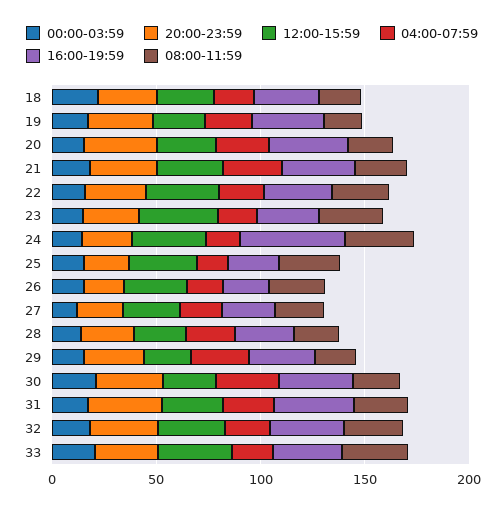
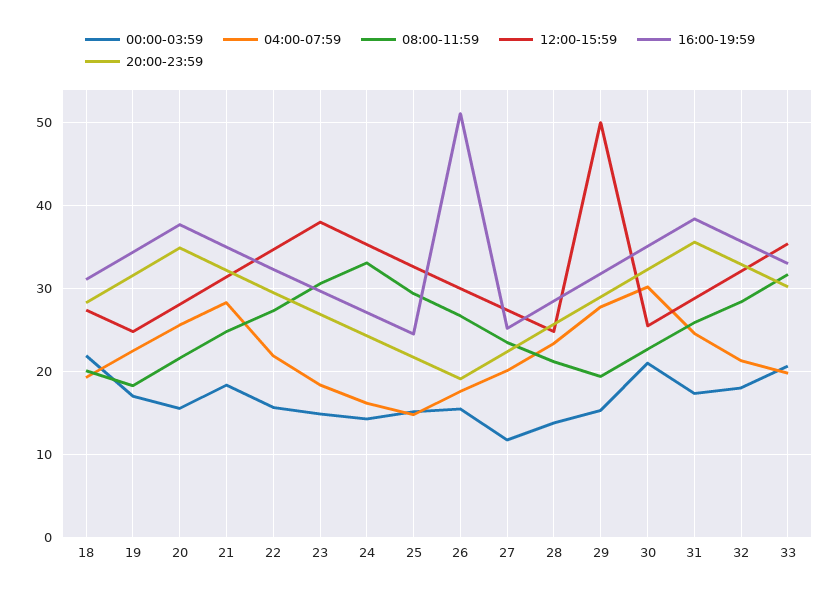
16:00-19:59, 24: 50 -> 27
16:00-19:59, 26: 20 -> 51
12:00-15:59, 29: 20 -> 50

